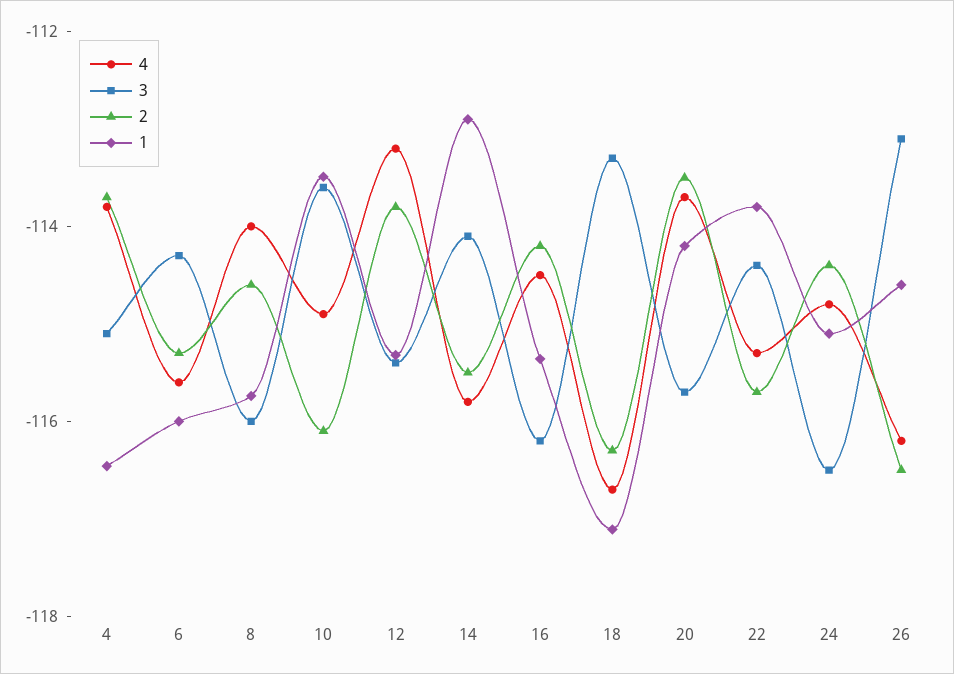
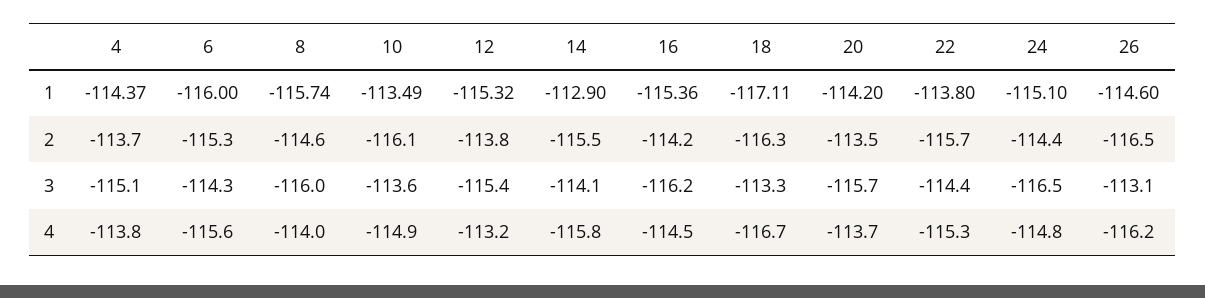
1, 4: -116.5 -> -114.37

